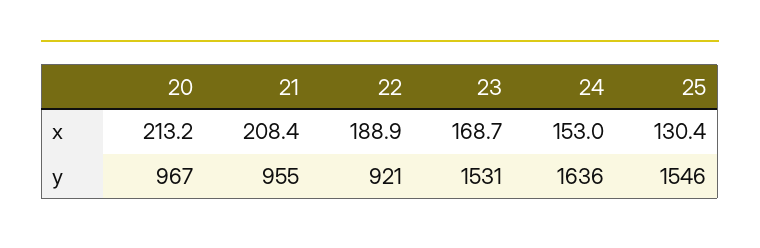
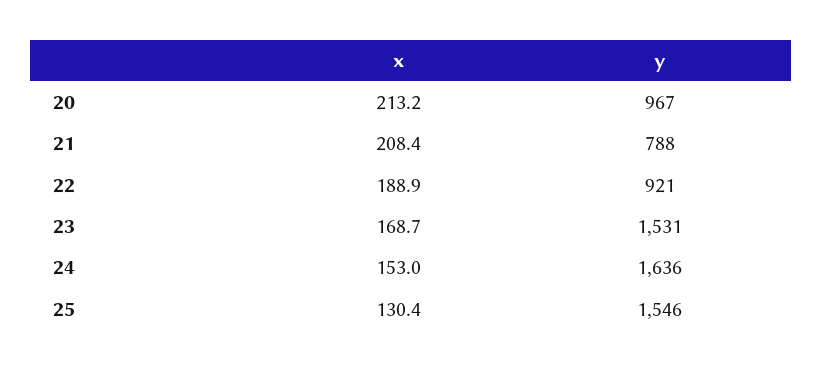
21, y: 955 -> 788

